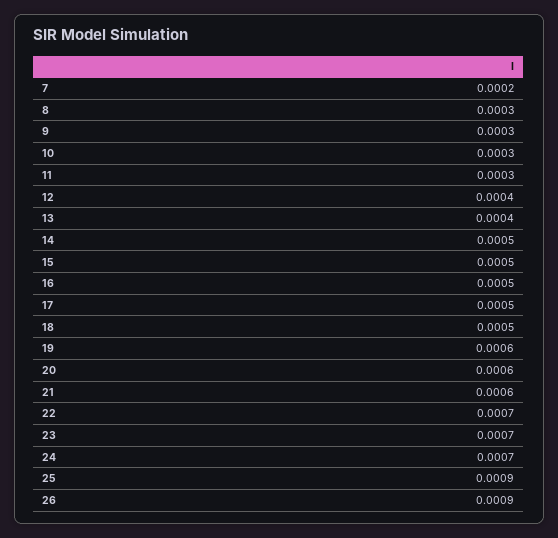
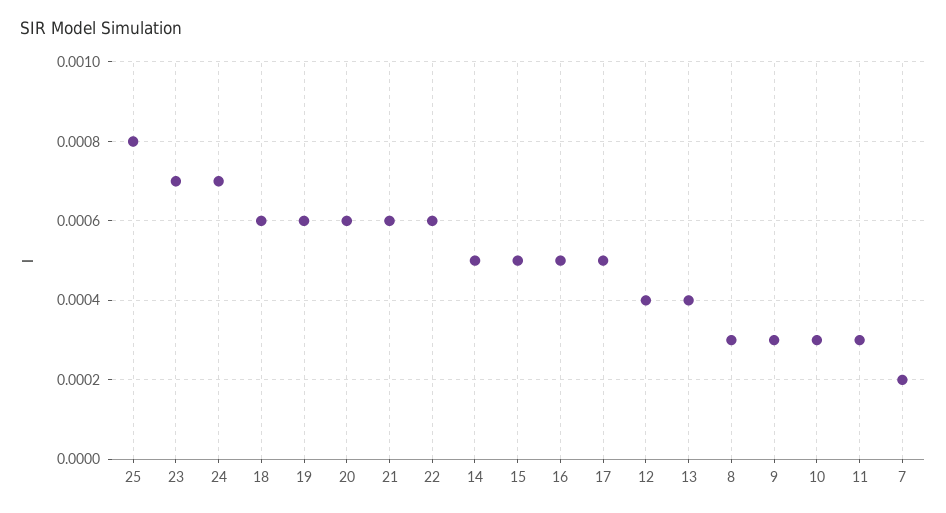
18: 0.0005 -> 0.0006
22: 0.0007 -> 0.0006
25: 0.0009 -> 0.0008
26: 0.0009 -> none

